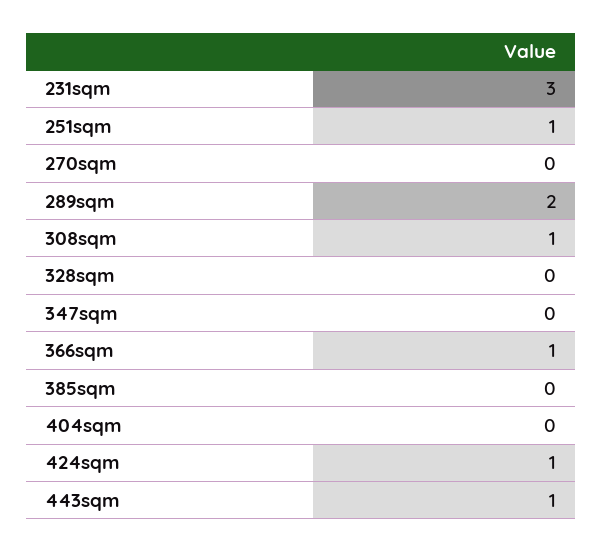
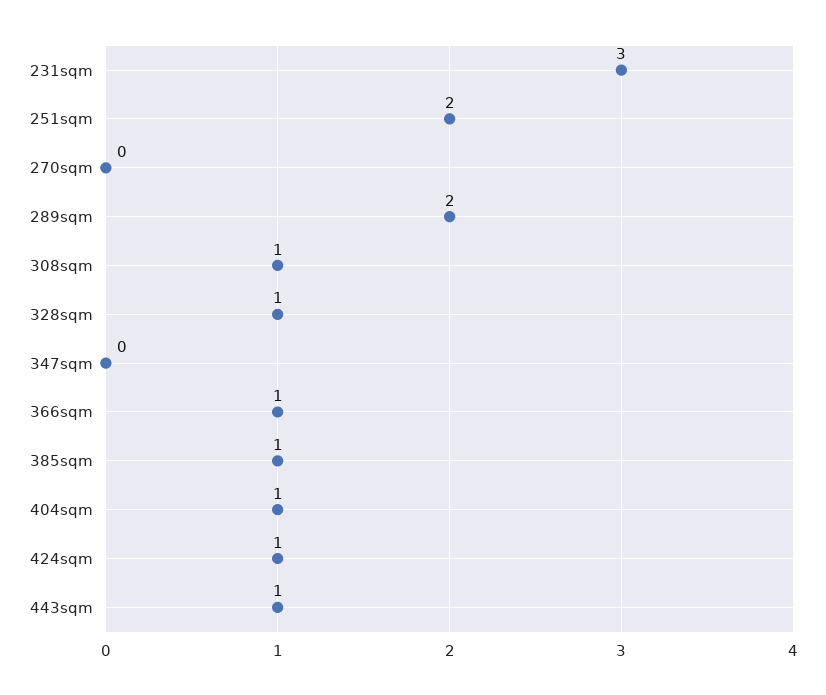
251sqm: 1 -> 2
328sqm: 0 -> 1
385sqm: 0 -> 1
404sqm: 0 -> 1

